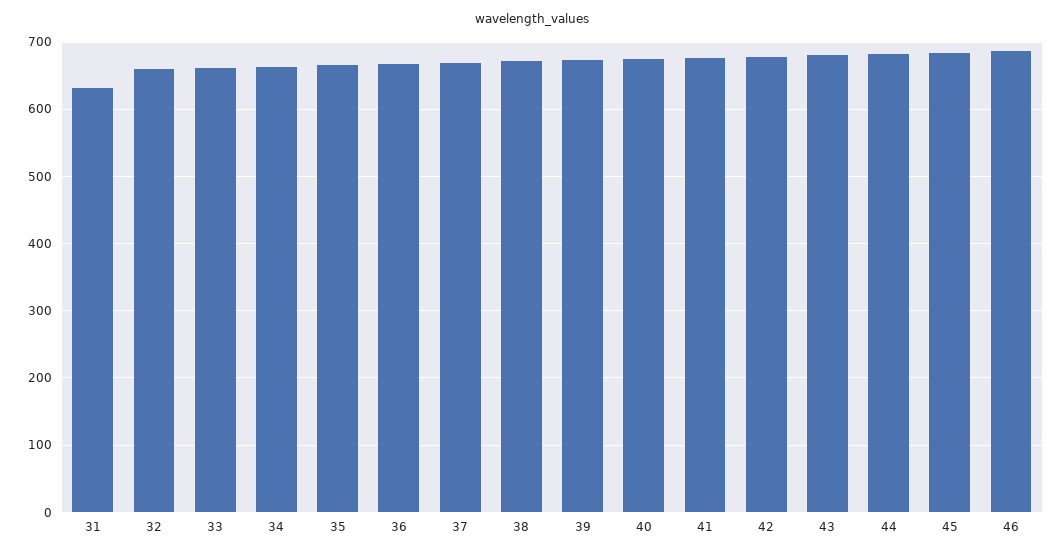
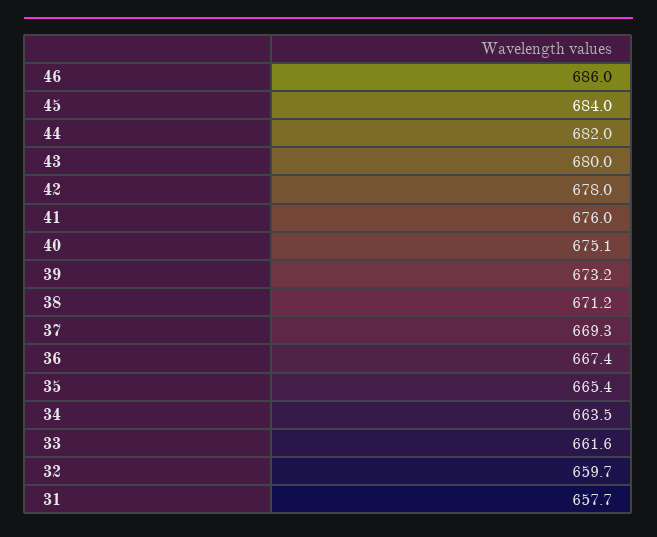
31: 630 -> 657.7

